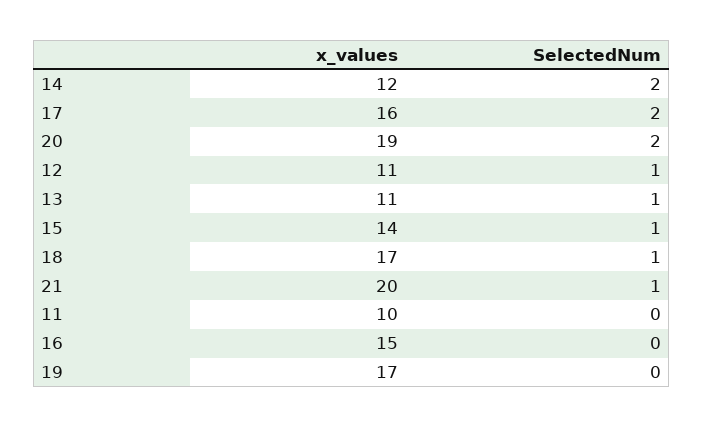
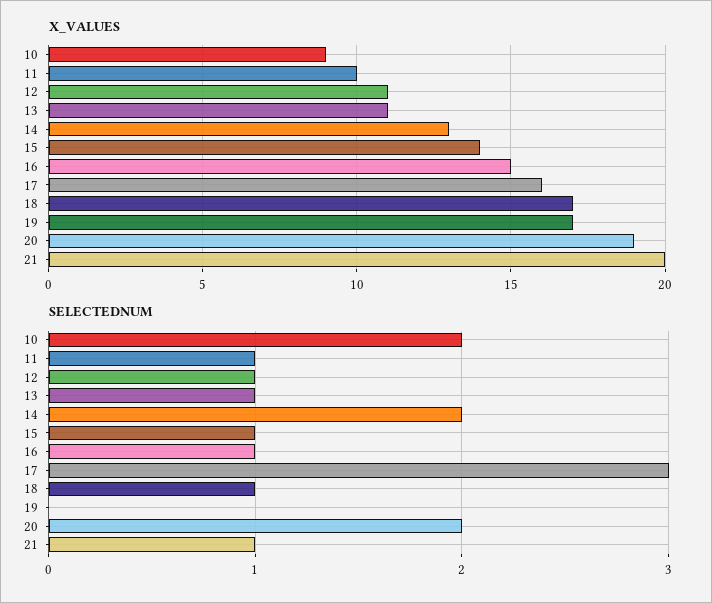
x_values, 14: 12 -> 13
SelectedNum, 17: 2 -> 3
SelectedNum, 11: 0 -> 1
SelectedNum, 16: 0 -> 1
x_values, 10: none -> 9
SelectedNum, 10: none -> 2

